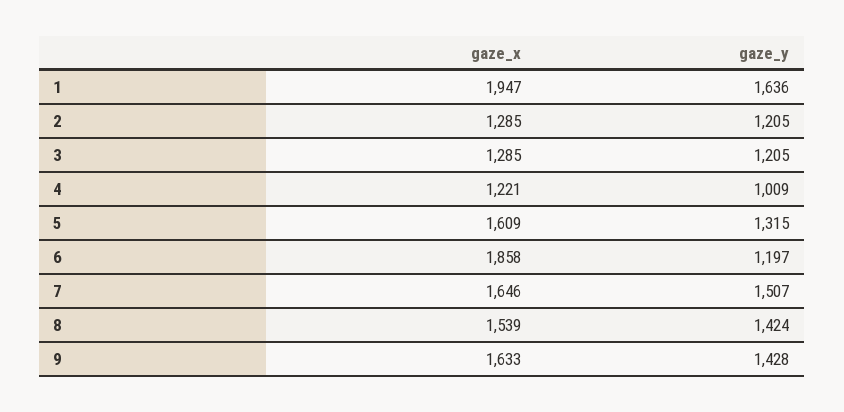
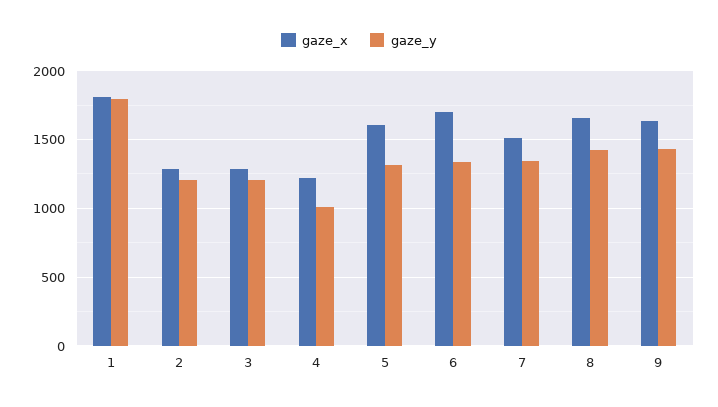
gaze_x, 1: 1947 -> 1800
gaze_y, 1: 1636 -> 1800
gaze_x, 6: 1858 -> 1700
gaze_y, 6: 1197 -> 1350
gaze_x, 7: 1646 -> 1500
gaze_y, 7: 1507 -> 1350
gaze_x, 8: 1539 -> 1650

